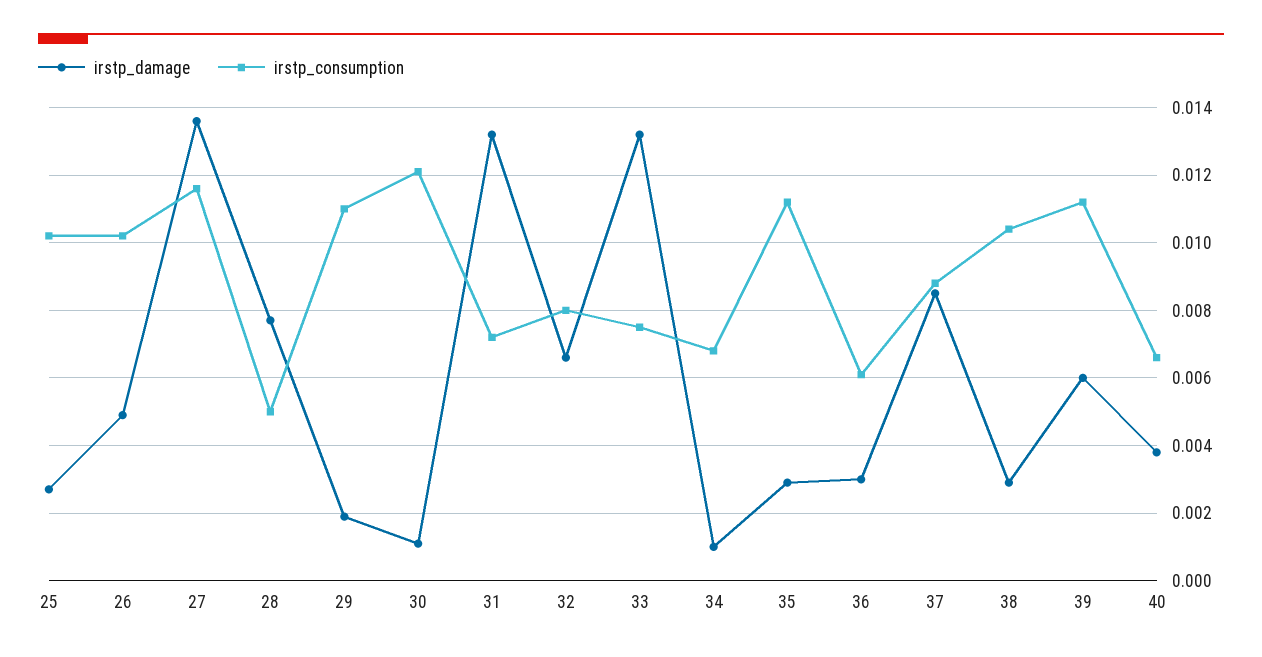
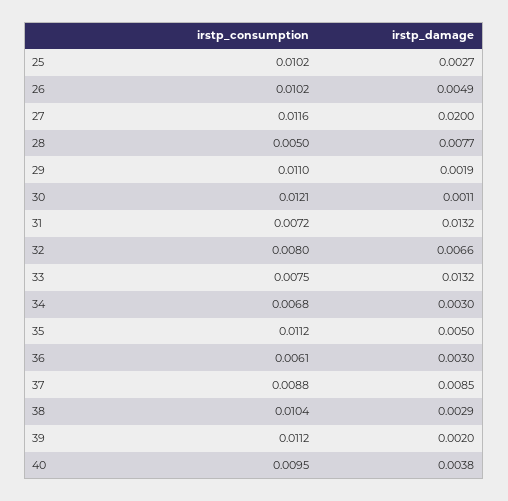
irstp_damage, 27: 0.0135 -> 0.02
irstp_damage, 34: 0.001 -> 0.003
irstp_damage, 35: 0.003 -> 0.005
irstp_damage, 39: 0.006 -> 0.002
irstp_consumption, 40: 0.0065 -> 0.0095

